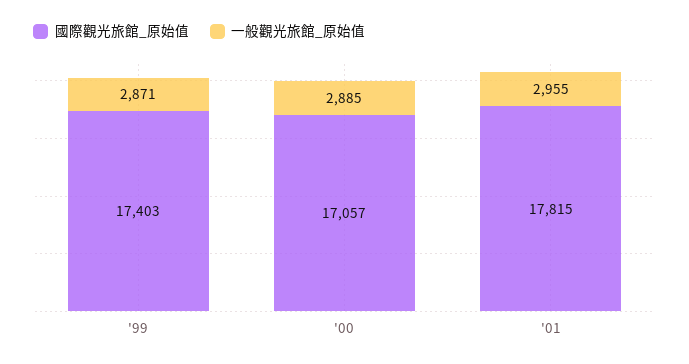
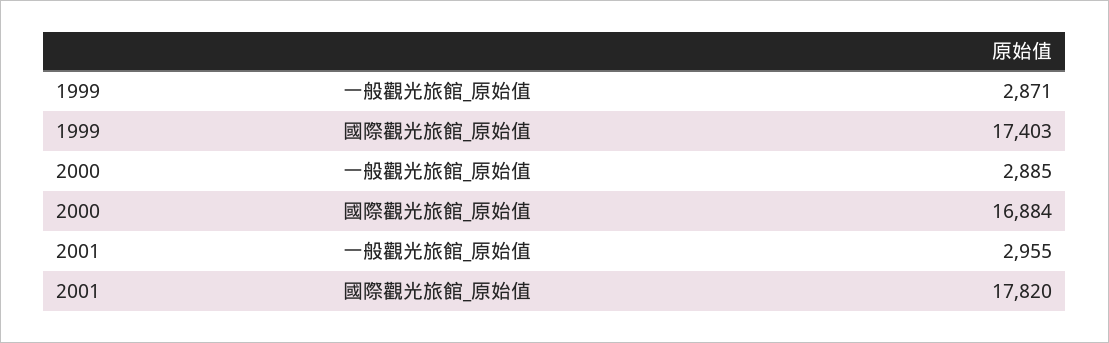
國際觀光旅館_原始值, '00: 17057 -> 16884
國際觀光旅館_原始值, '01: 17815 -> 17820

